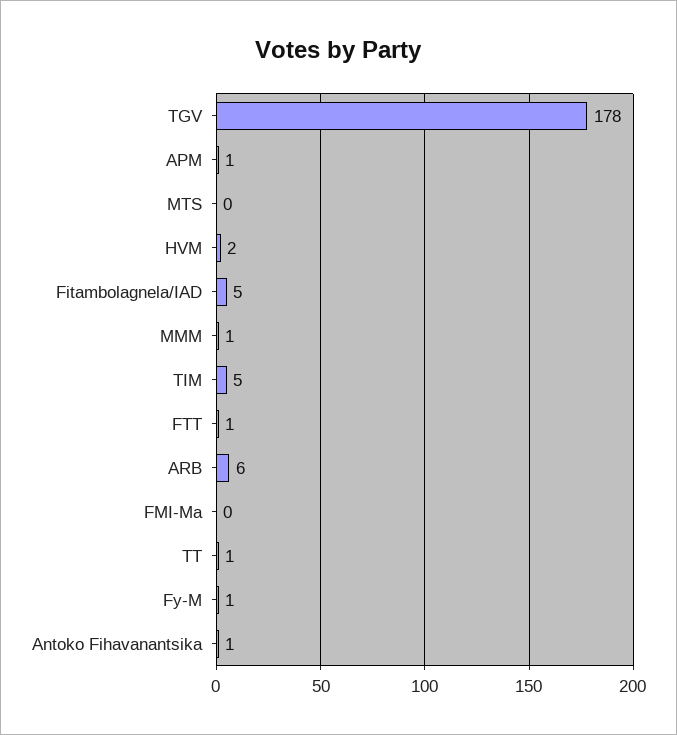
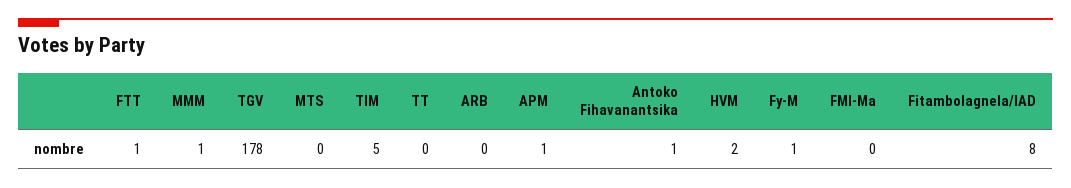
Fitambolagnela/IAD: 5 -> 8
ARB: 6 -> 0
TT: 1 -> 0

